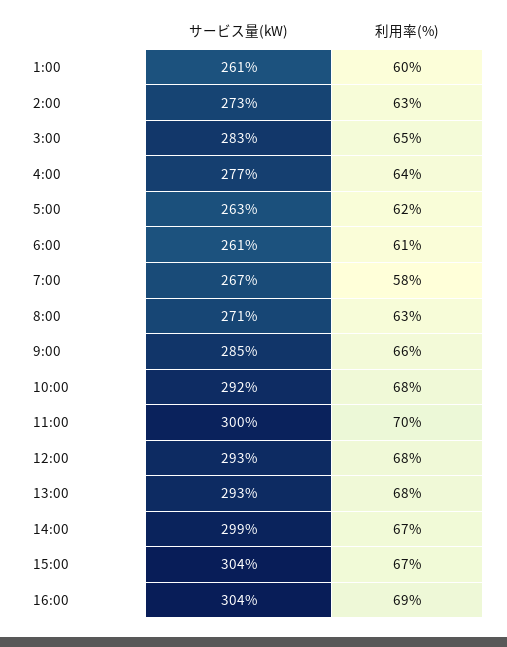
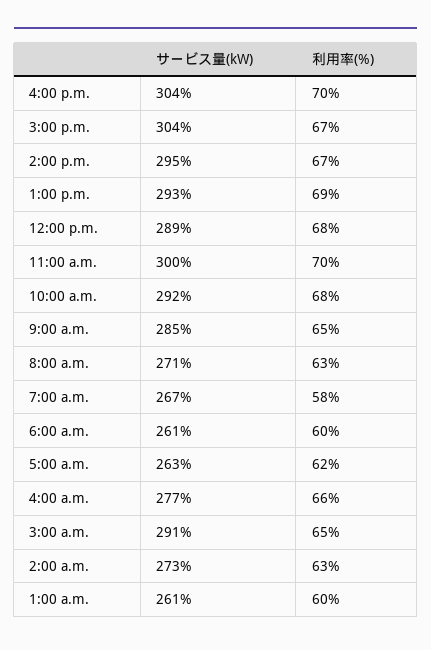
サービス量(kW), 3:00: 283 -> 291
利用率(%), 4:00: 64 -> 66
利用率(%), 6:00: 61 -> 60
利用率(%), 9:00: 66 -> 65
サービス量(kW), 12:00: 293 -> 289
利用率(%), 13:00: 68 -> 69
サービス量(kW), 14:00: 299 -> 295
利用率(%), 16:00: 69 -> 70

